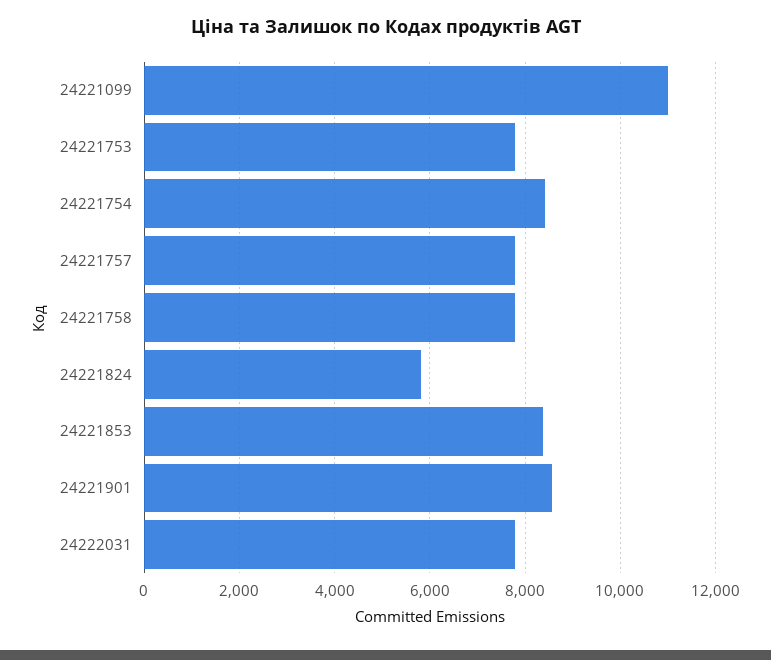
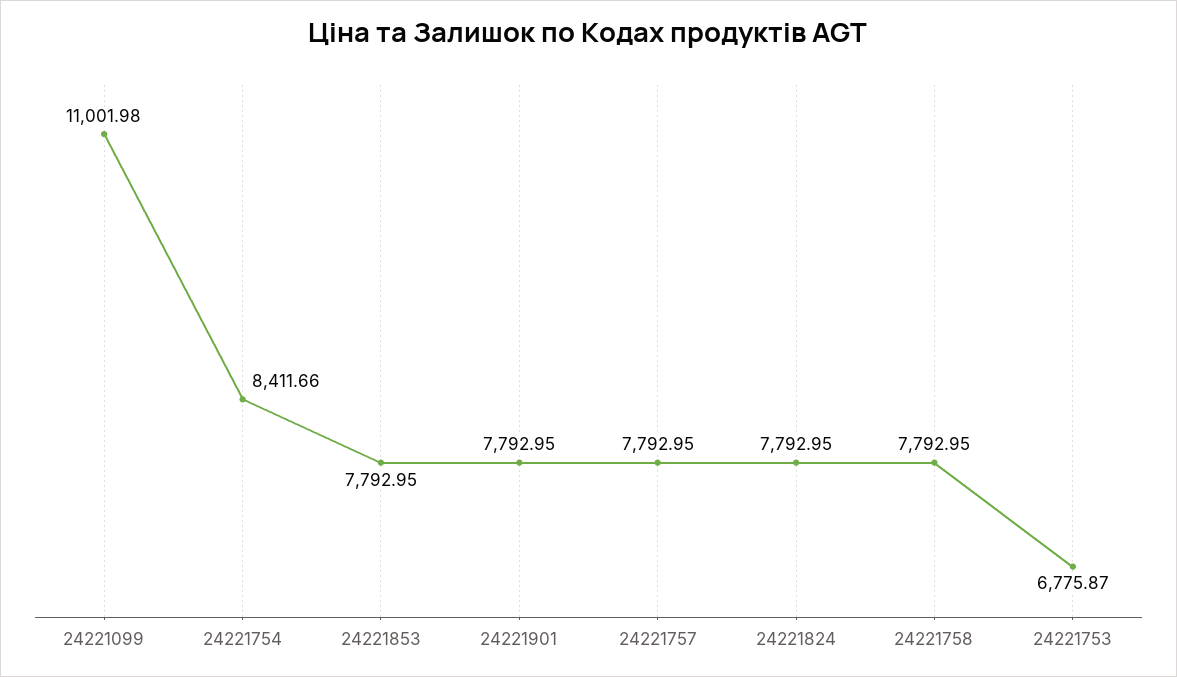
24221753: 7800 -> 6775.87
24221824: 5800 -> 7792.95
24221853: 8400 -> 7792.95
24221901: 8600 -> 7792.95
24222031: 7800 -> none

